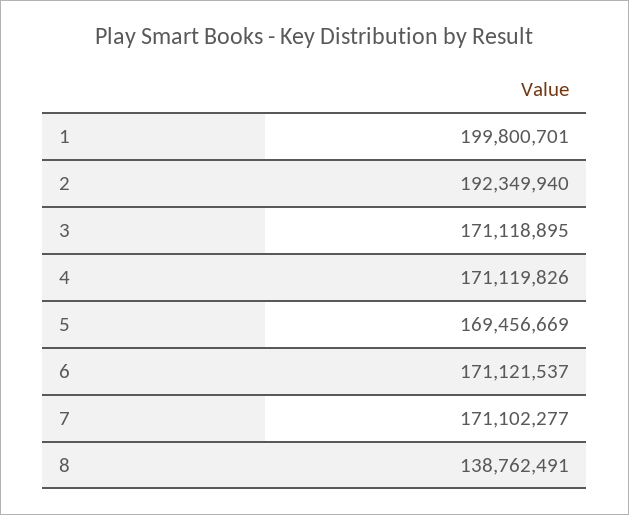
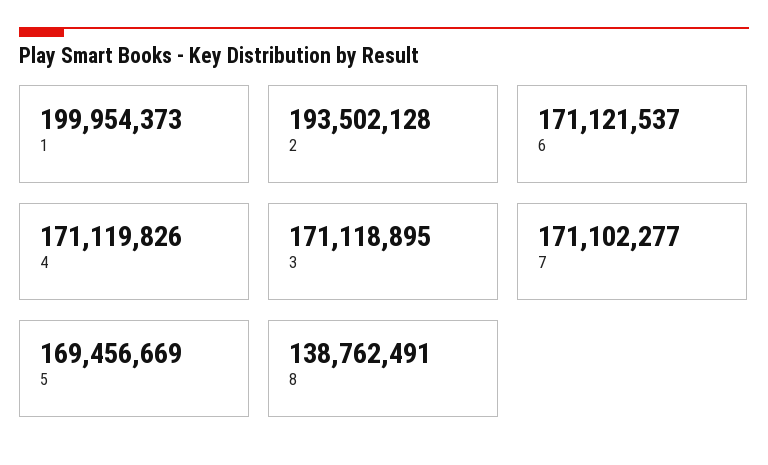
1: 199800701 -> 199954373
2: 192349940 -> 193502128

